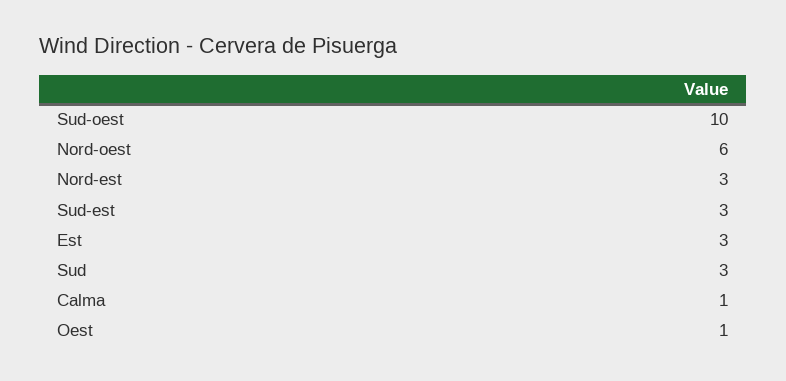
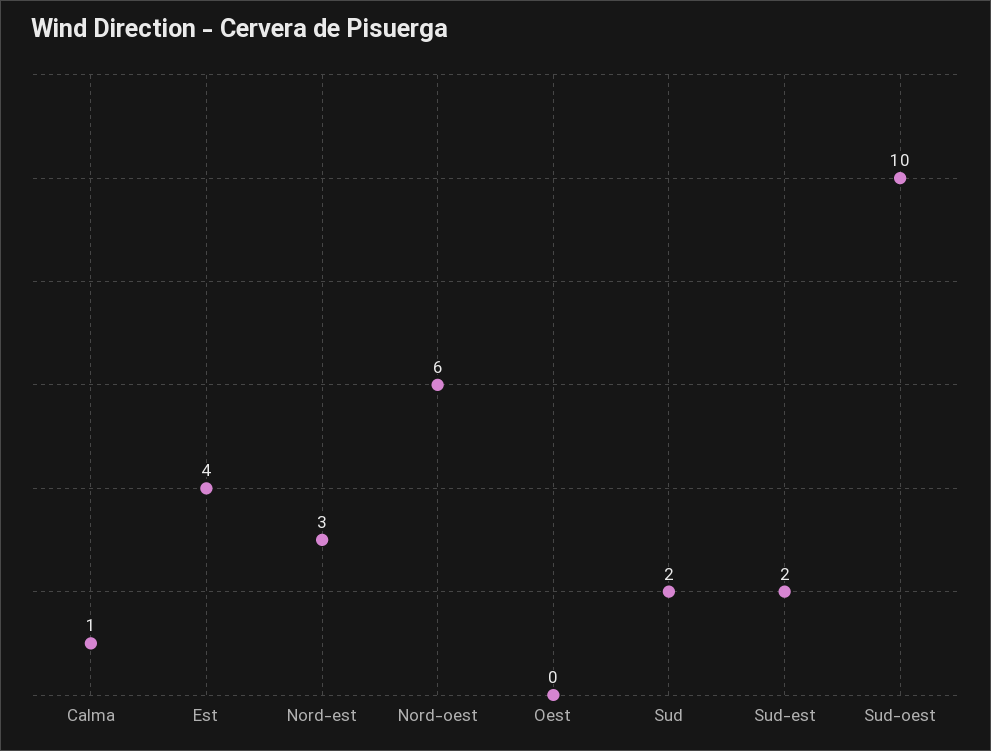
Sud-est: 3 -> 2
Est: 3 -> 4
Sud: 3 -> 2
Oest: 1 -> 0

